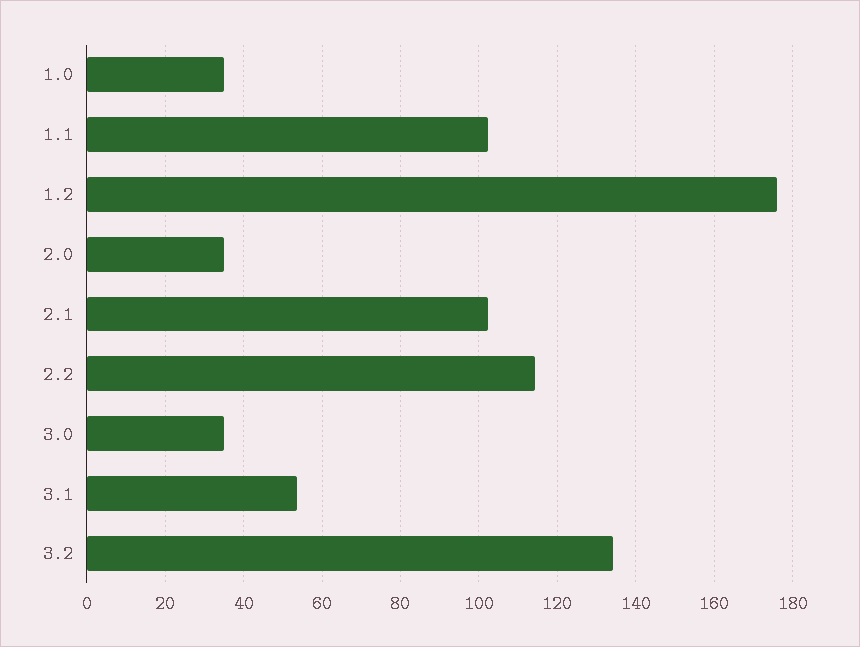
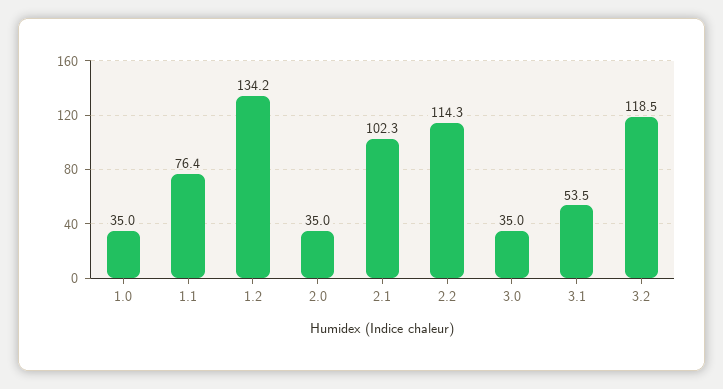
1.1: 102 -> 76.4
1.2: 176 -> 134.2
3.2: 134 -> 118.5

